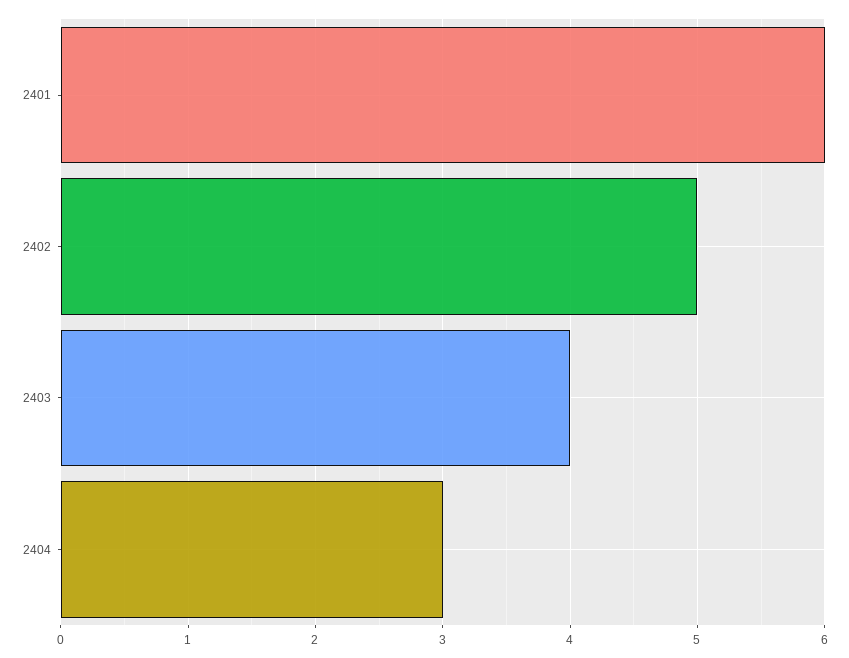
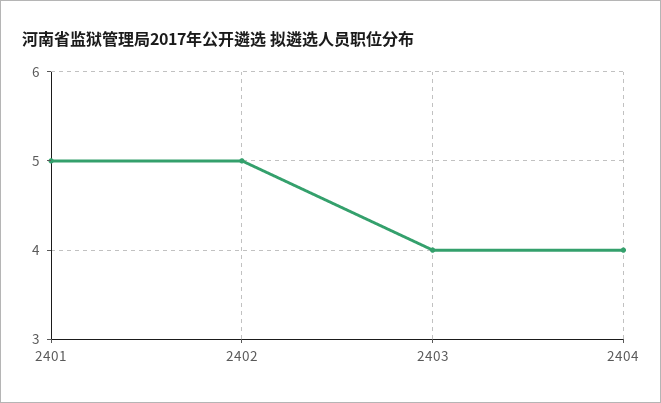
2401: 6 -> 5
2404: 3 -> 4

